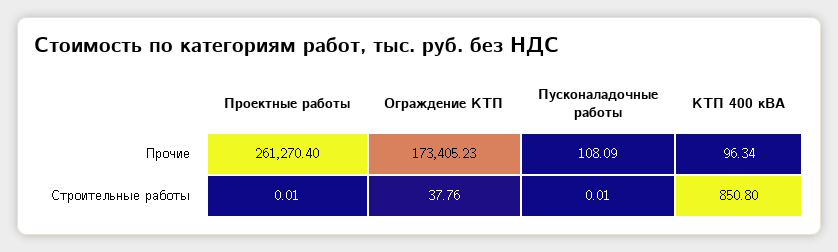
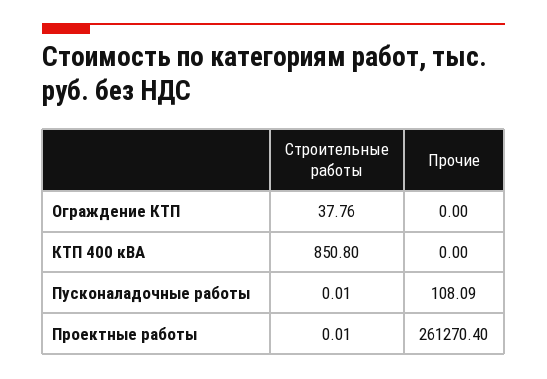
Ограждение КТП, Прочие: 173405.23 -> 0
КТП 400 кВА, Прочие: 96.34 -> 0

